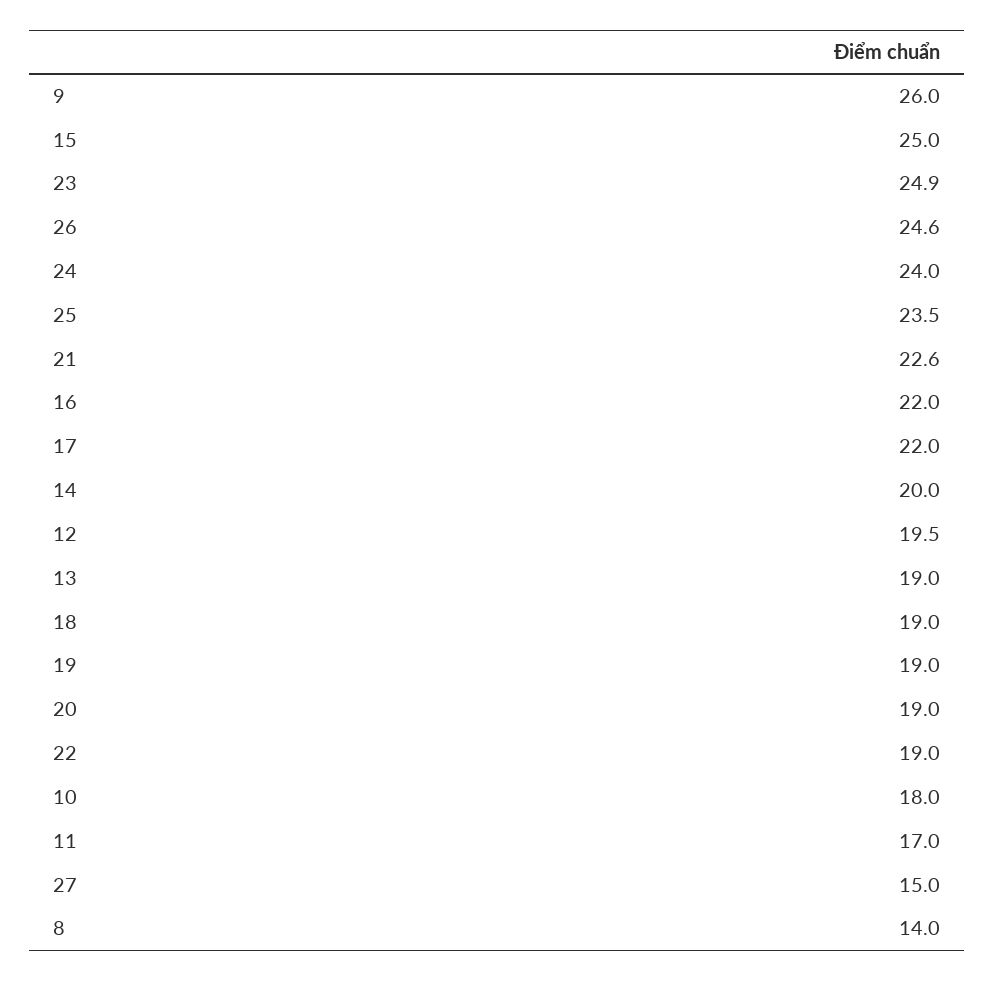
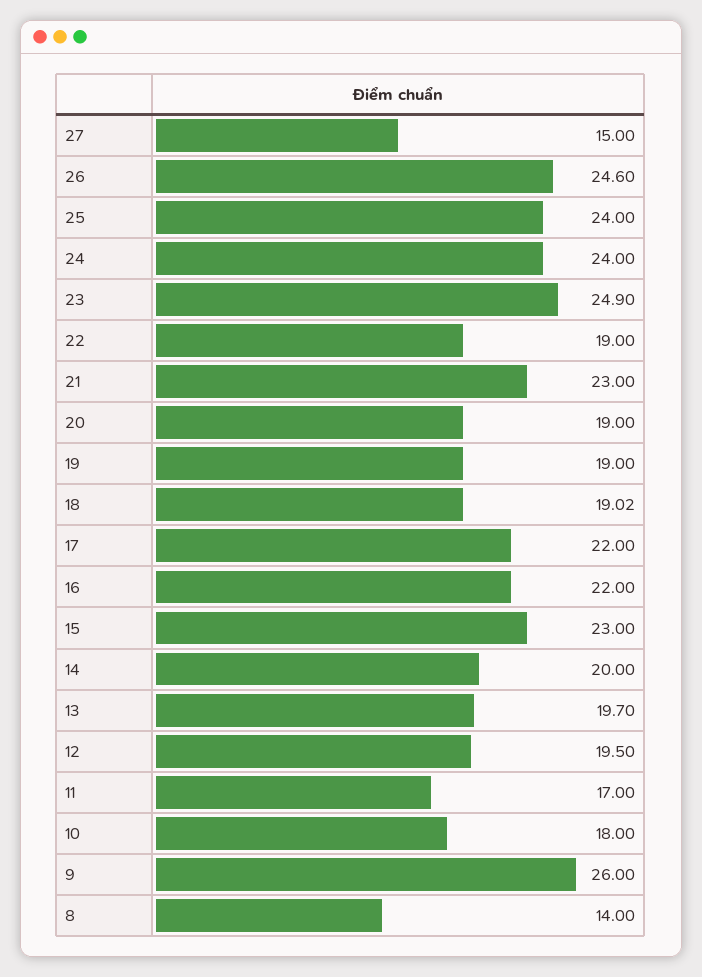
15: 25 -> 23
25: 23.5 -> 24
21: 22.6 -> 23
13: 19 -> 19.7
18: 19 -> 19.02

